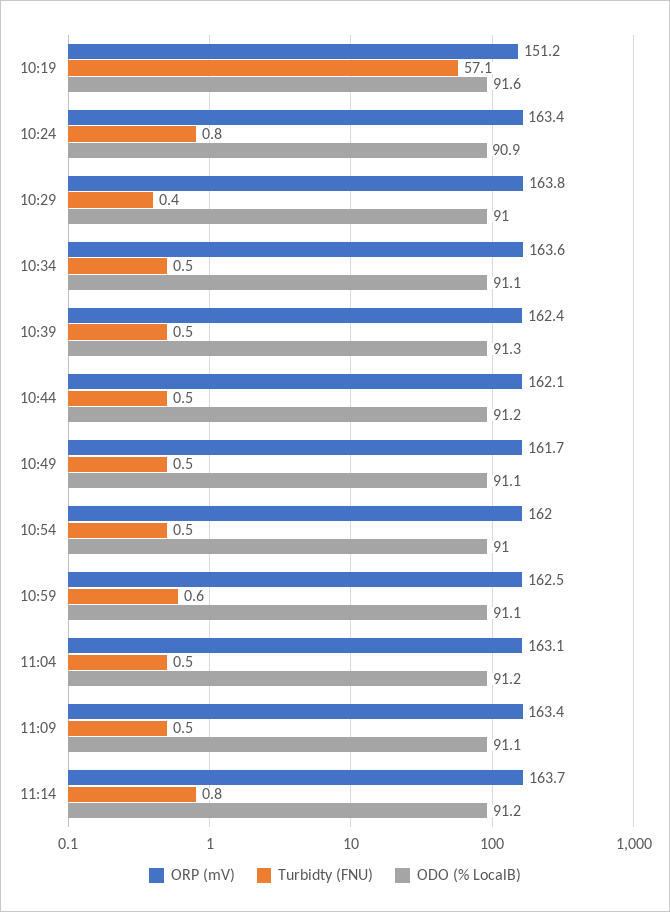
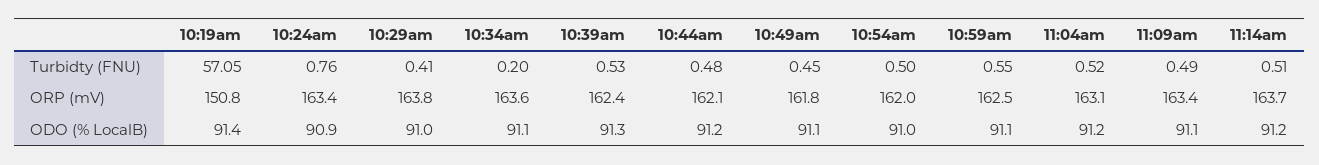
ORP (mV), 10:19: 151.2 -> 150.8
ODO (% LocalB), 10:19: 91.6 -> 91.4
Turbidty (FNU), 10:34: 0.5 -> 0.2
ORP (mV), 10:49: 161.7 -> 161.8
Turbidty (FNU), 11:14: 0.8 -> 0.51

